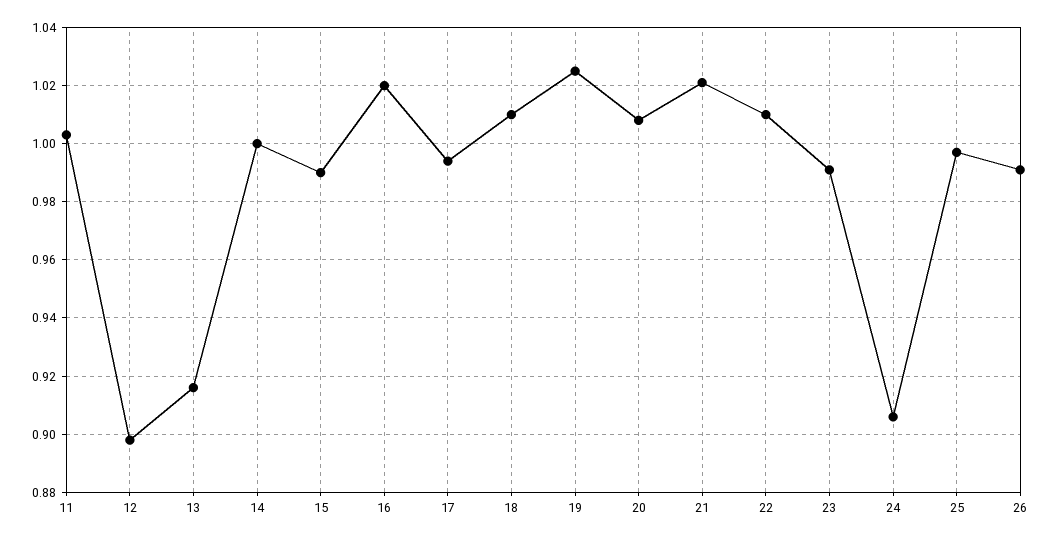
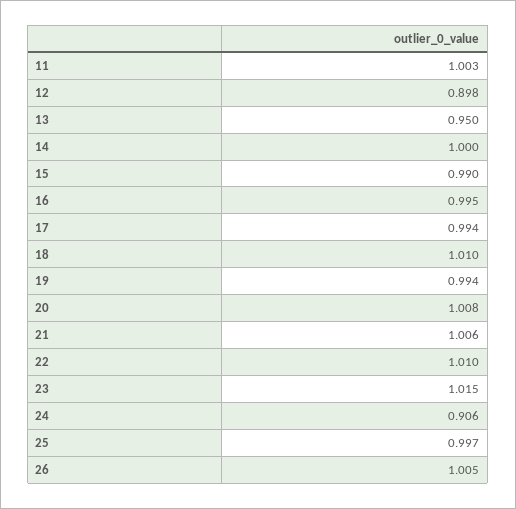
13: 0.915 -> 0.95
16: 1.02 -> 0.995
19: 1.025 -> 0.994
21: 1.02 -> 1.006
23: 0.99 -> 1.015
26: 0.99 -> 1.005

